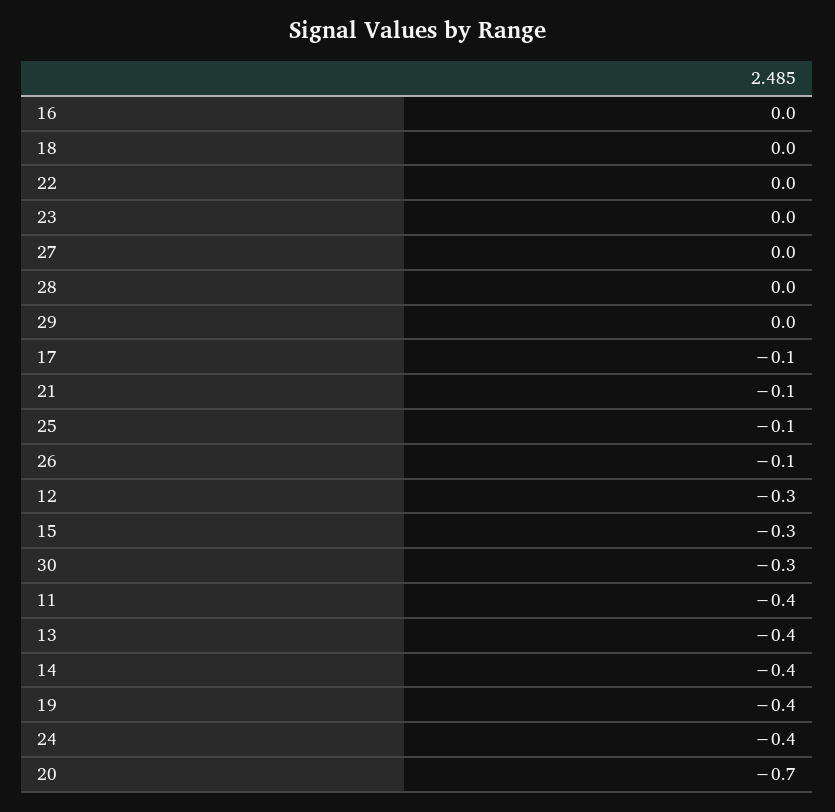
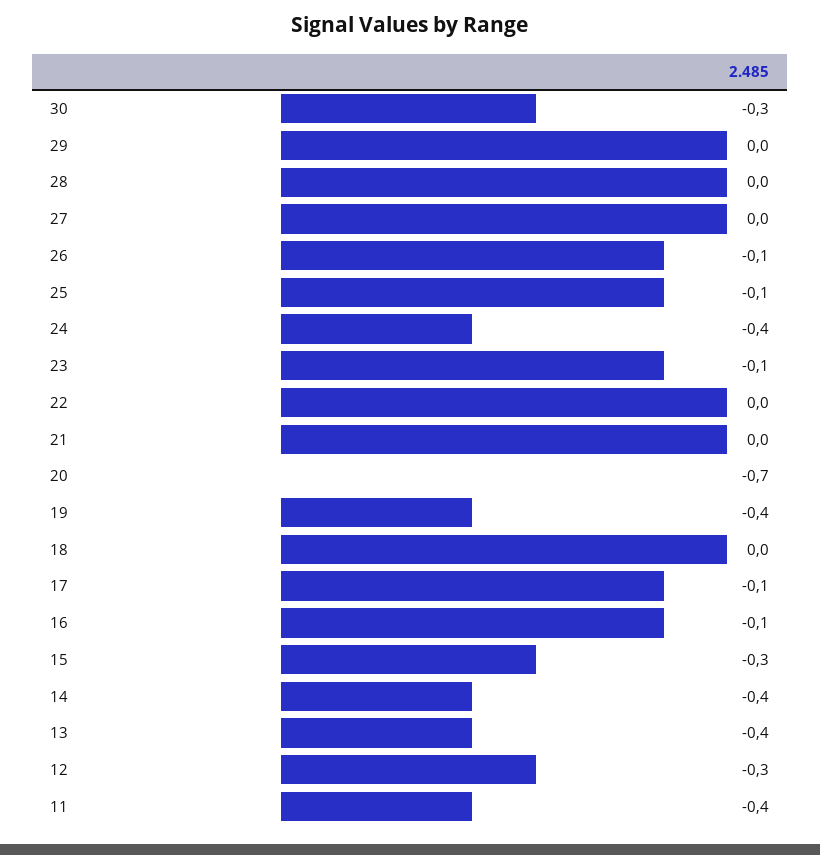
16: 0 -> -0.1
23: 0 -> -0.1
21: -0.1 -> 0

